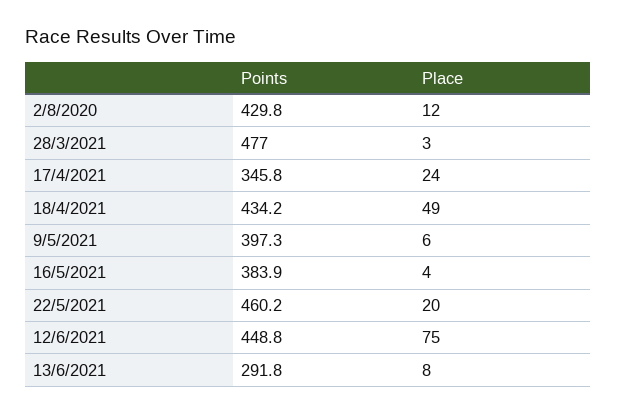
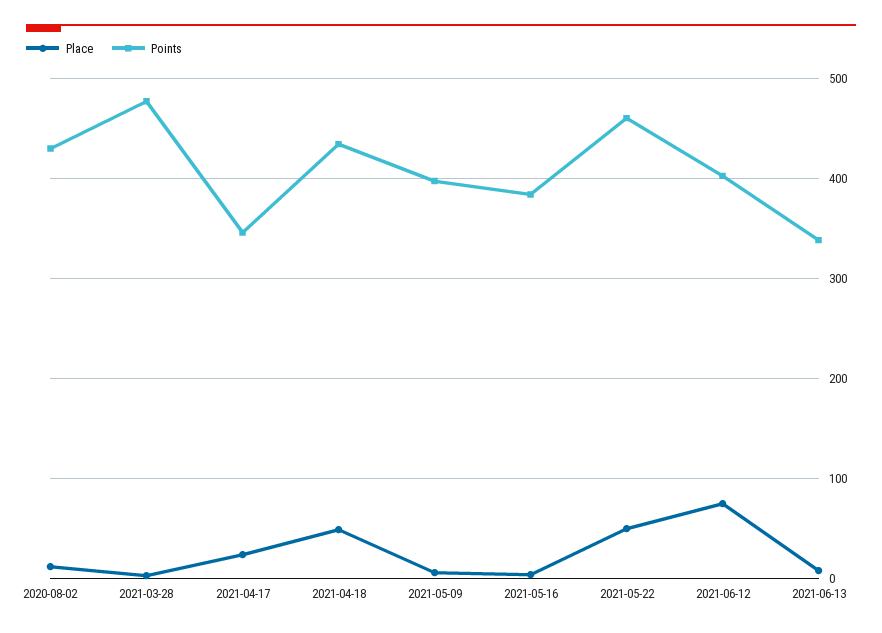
Place, 22/5/2021: 20 -> 50
Points, 12/6/2021: 448.8 -> 400
Points, 13/6/2021: 291.8 -> 340

